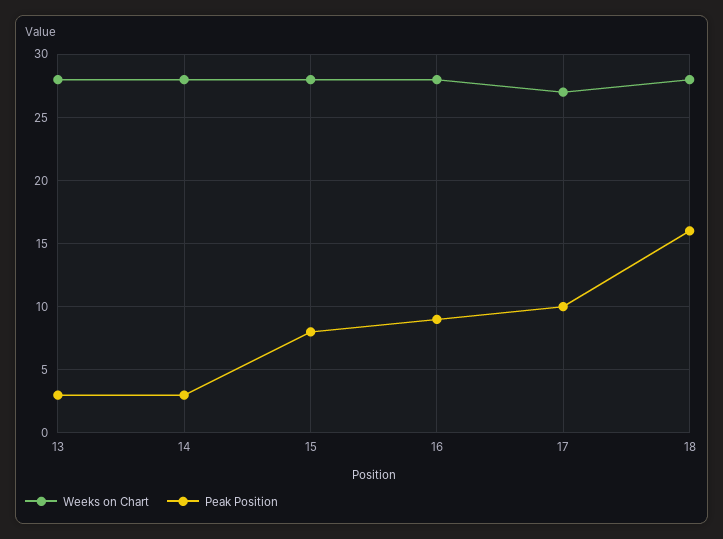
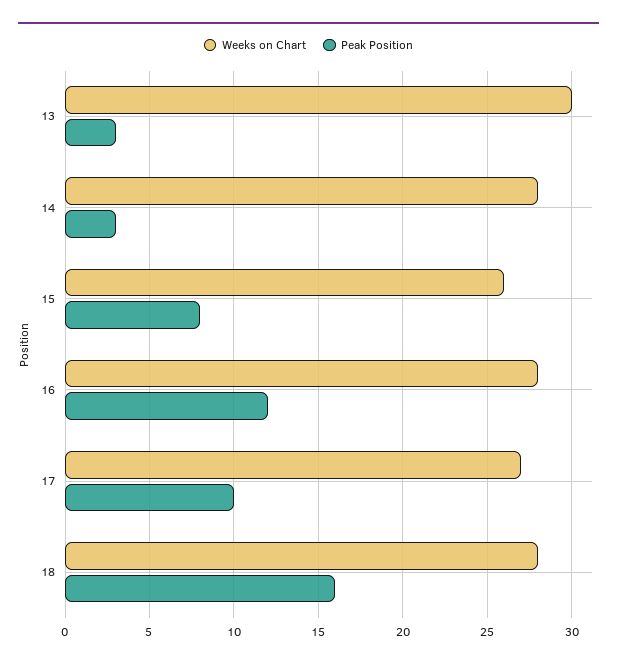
Weeks on Chart, 13: 28 -> 30
Weeks on Chart, 15: 28 -> 26
Peak Position, 16: 9 -> 12

